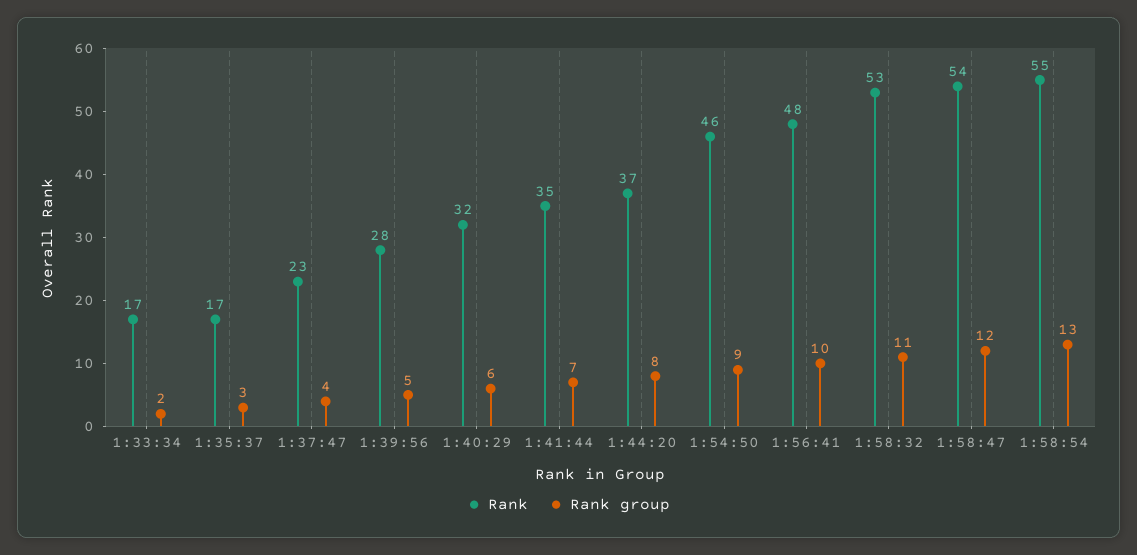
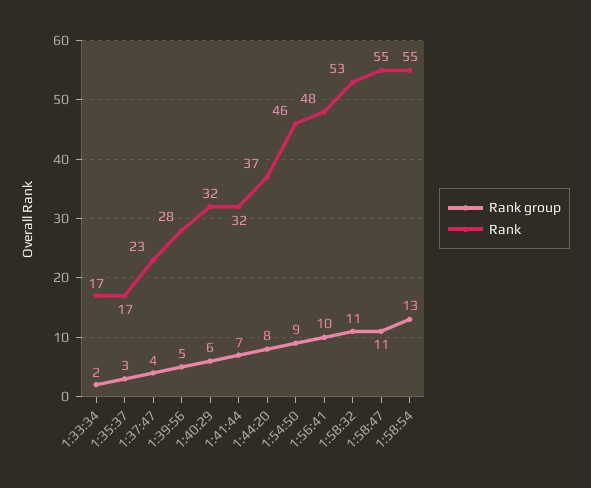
Rank, 1:41:44: 35 -> 32
Rank, 1:58:47: 54 -> 55
Rank group, 1:58:47: 12 -> 11

